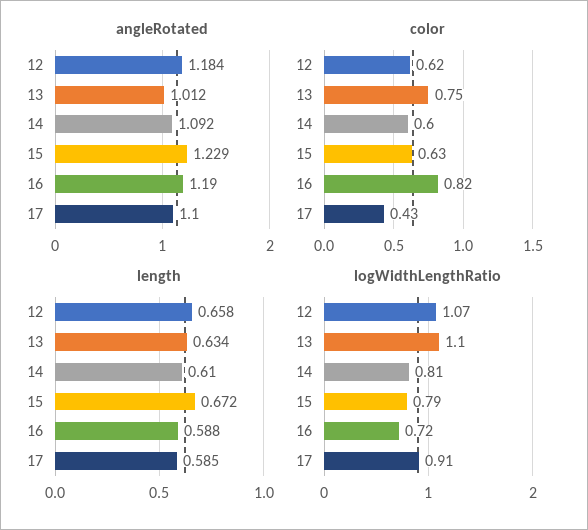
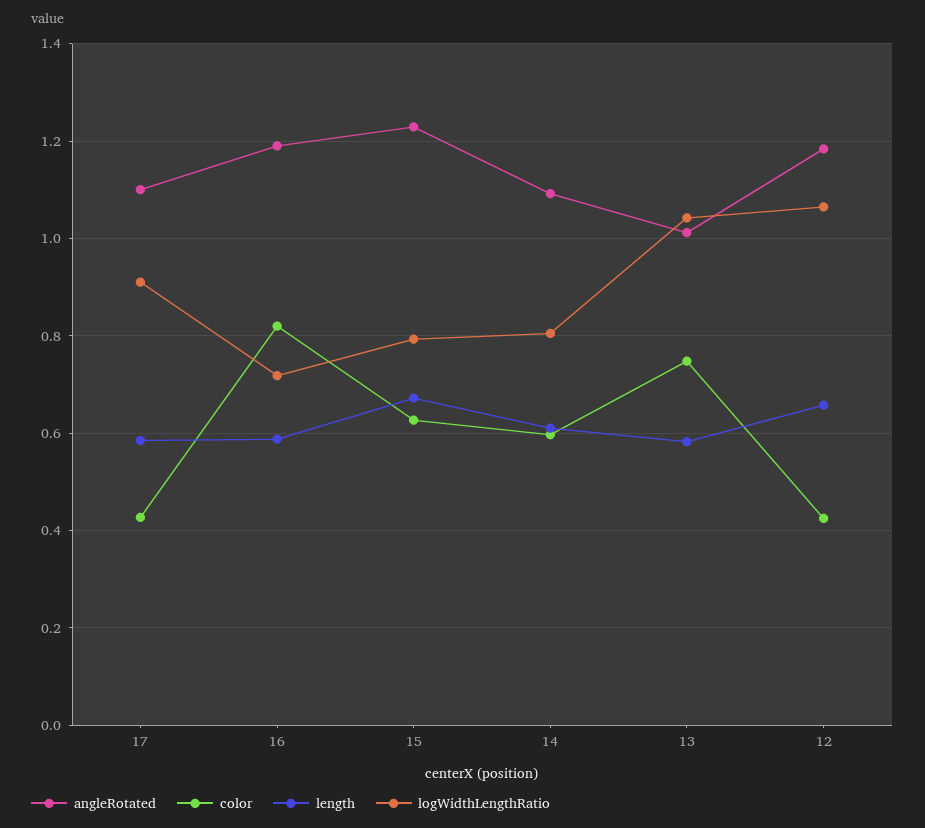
color, 12: 0.62 -> 0.42
length, 13: 0.634 -> 0.58
logWidthLengthRatio, 13: 1.1 -> 1.04

